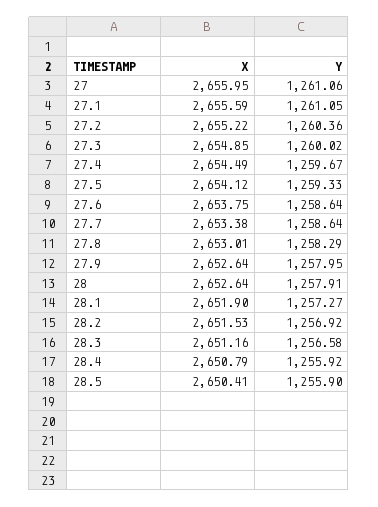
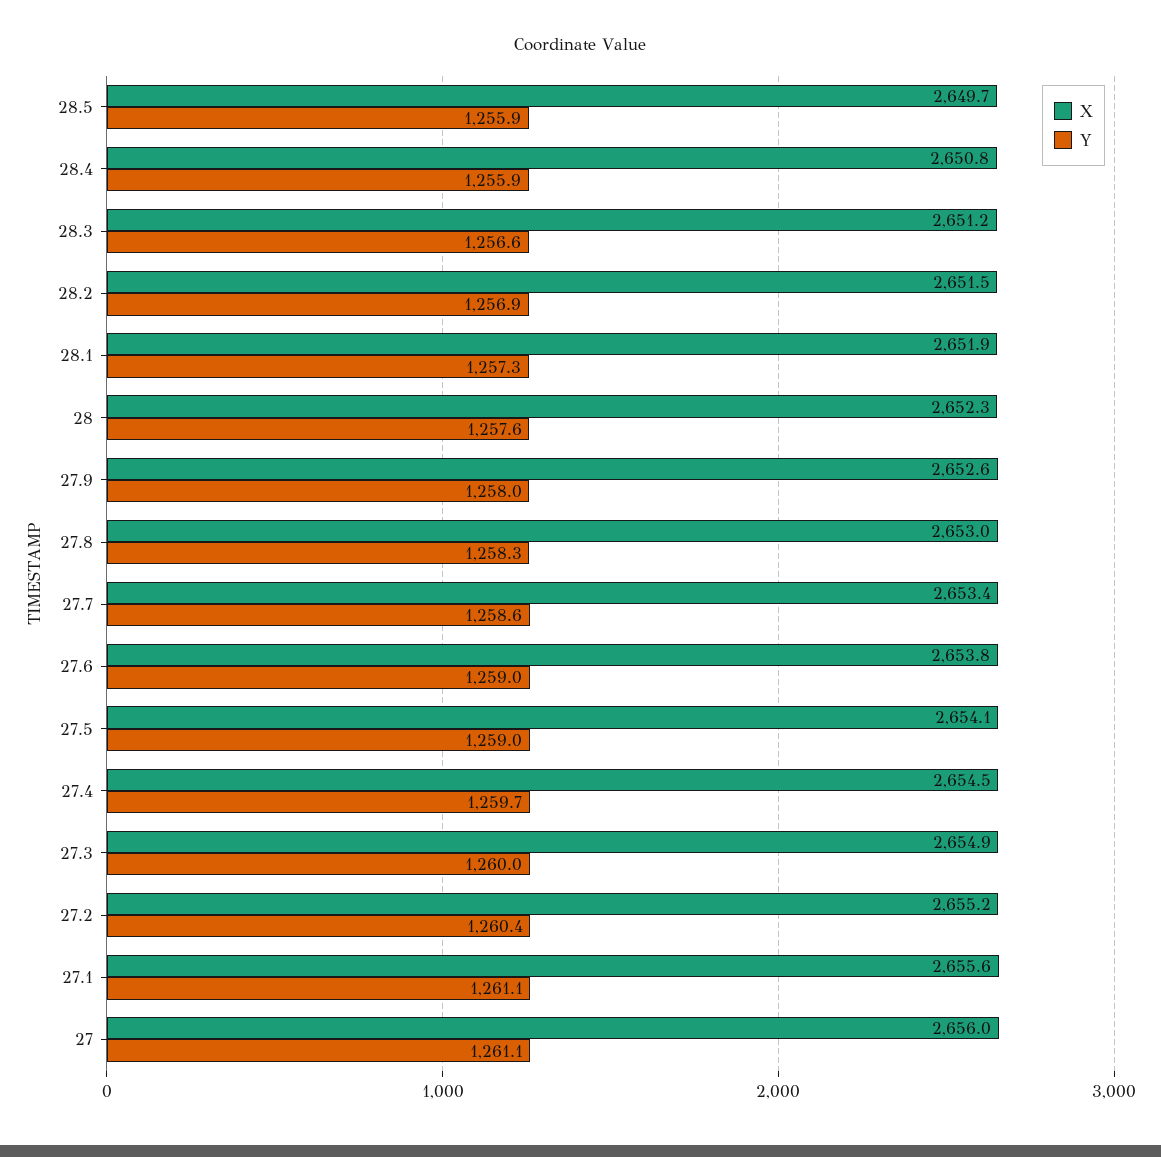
Y, 27.5: 1259.33 -> 1259
Y, 27.6: 1258.64 -> 1259
X, 28: 2652.64 -> 2652.3
Y, 28: 1257.91 -> 1257.6
X, 28.5: 2650.41 -> 2649.7

